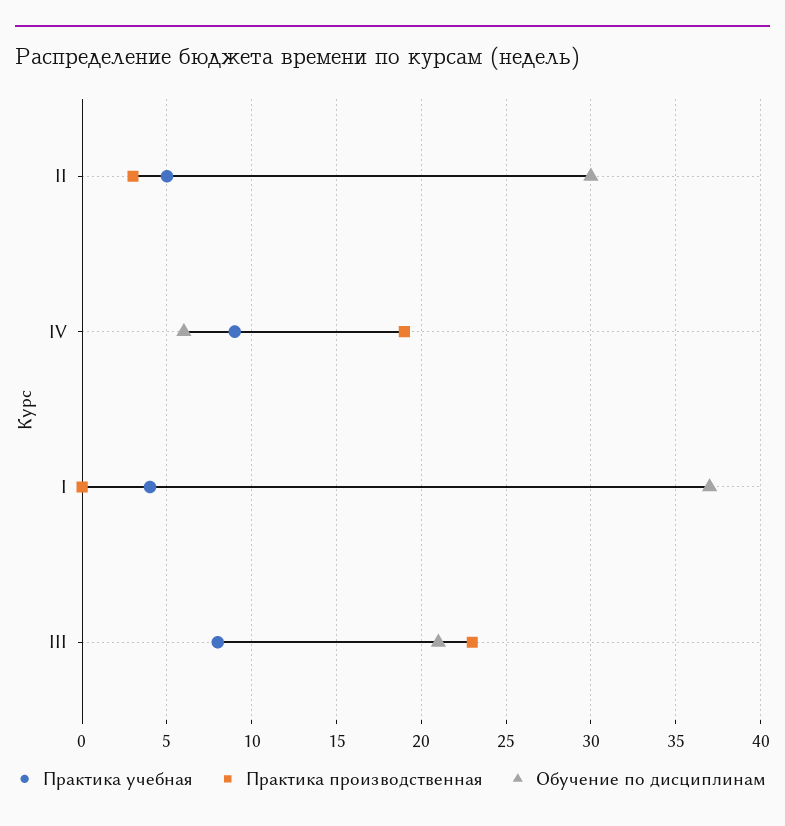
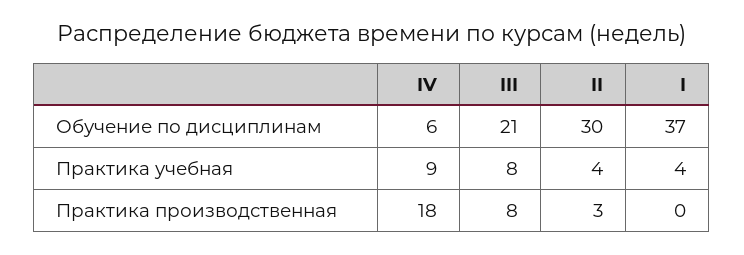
Практика учебная, II: 5 -> 4
Практика производственная, IV: 19 -> 18
Практика производственная, III: 23 -> 8

